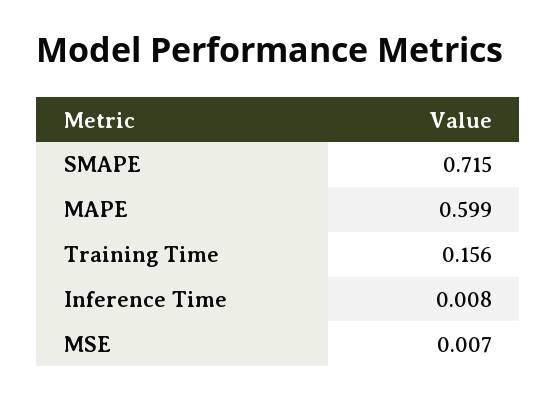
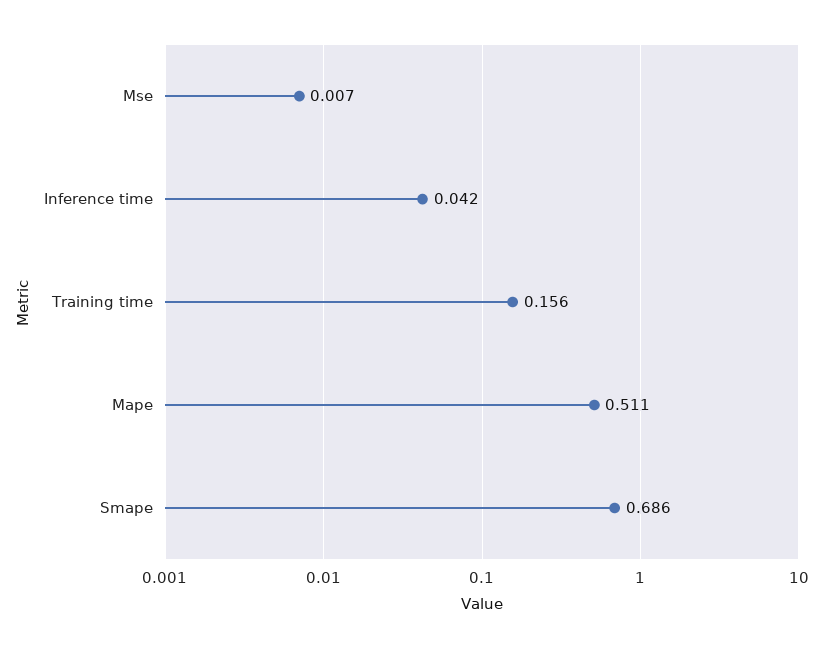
SMAPE: 0.715 -> 0.686
MAPE: 0.599 -> 0.511
Inference Time: 0.008 -> 0.042

